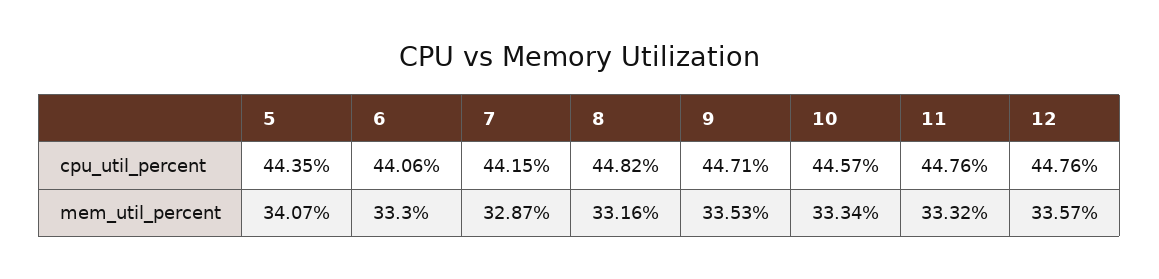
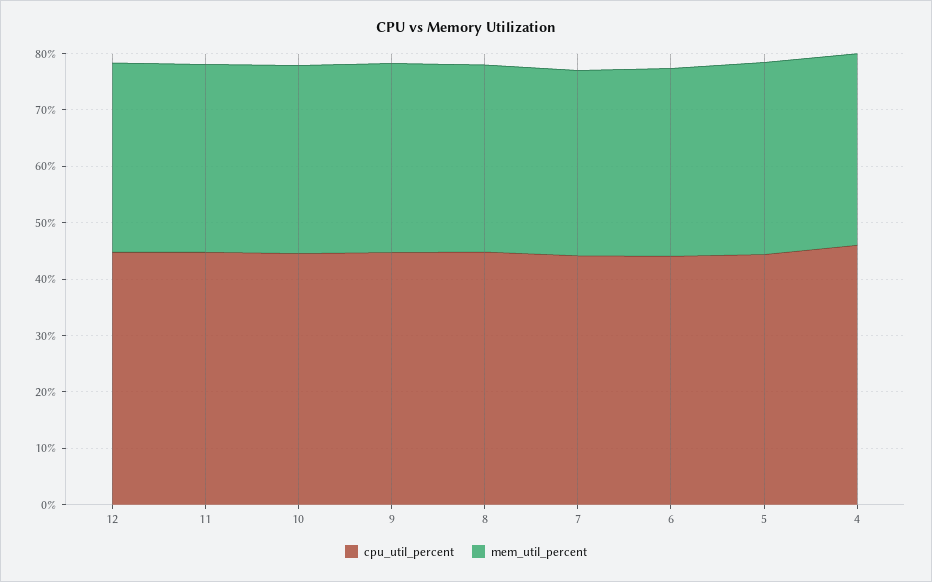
cpu_util_percent, 4: none -> 46
mem_util_percent, 4: none -> 34

